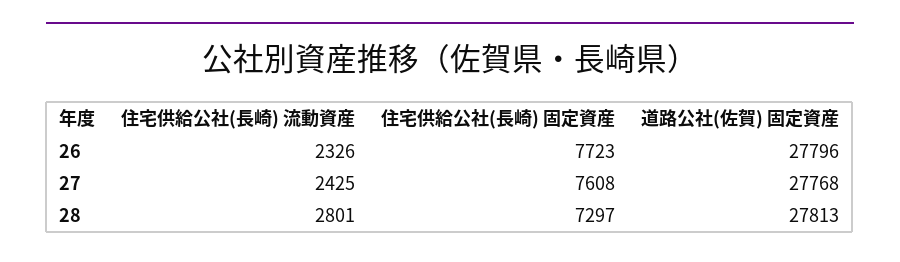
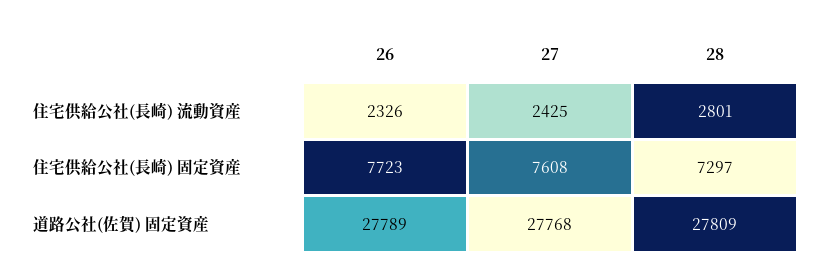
道路公社(佐賀) 固定資産, 26: 27796 -> 27789
道路公社(佐賀) 固定資産, 28: 27813 -> 27809

